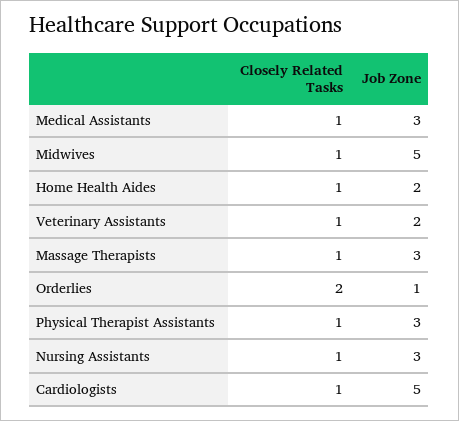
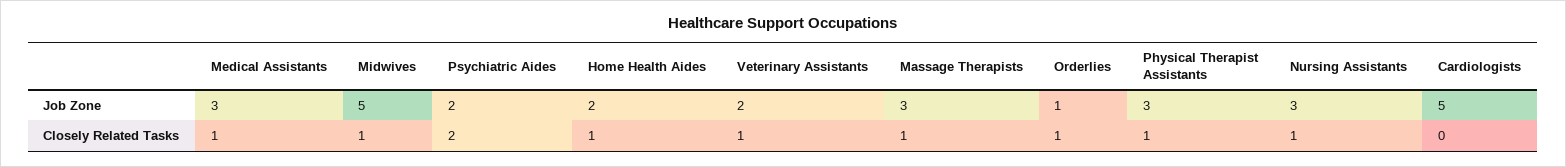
Closely Related Tasks, Orderlies: 2 -> 1
Closely Related Tasks, Cardiologists: 1 -> 0
Job Zone, Psychiatric Aides: none -> 2
Closely Related Tasks, Psychiatric Aides: none -> 2

